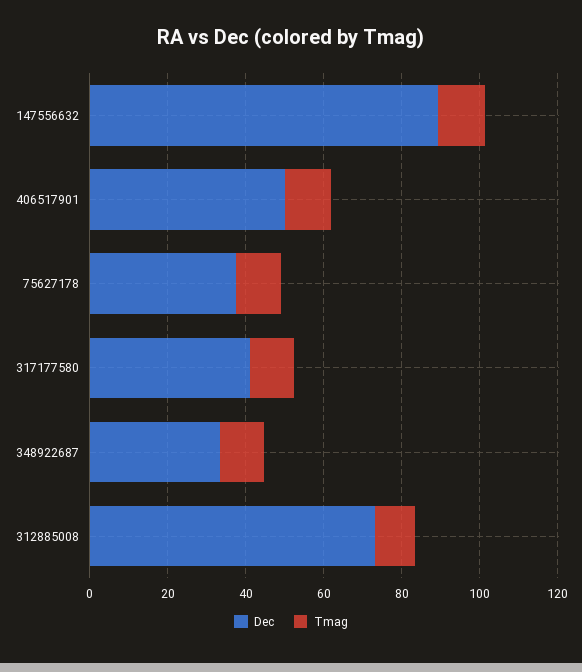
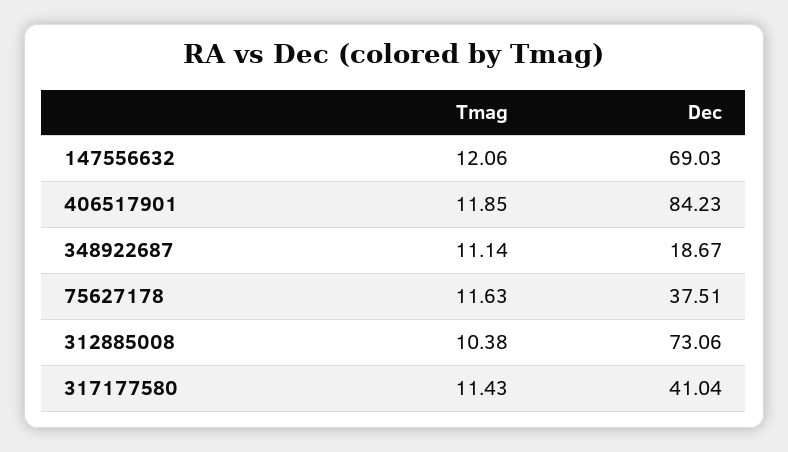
Dec, 147556632: 90 -> 69.03
Dec, 406517901: 50 -> 84.23
Dec, 348922687: 35 -> 18.67

